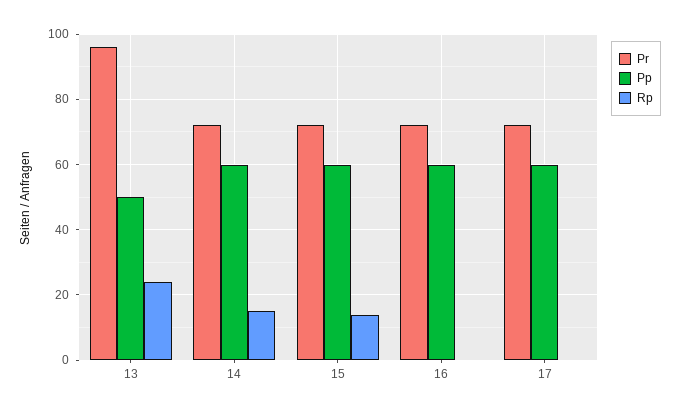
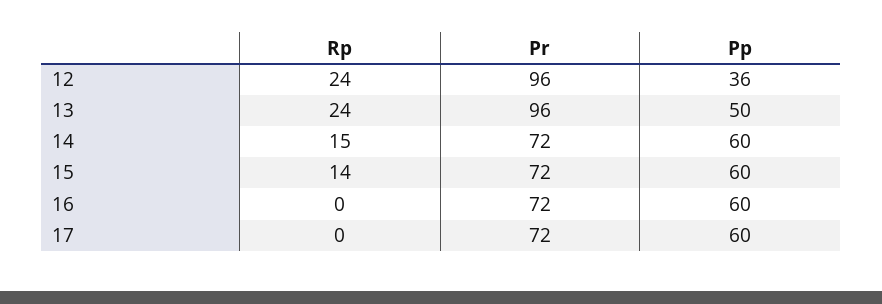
Rp, 12: none -> 24
Pr, 12: none -> 96
Pp, 12: none -> 36

